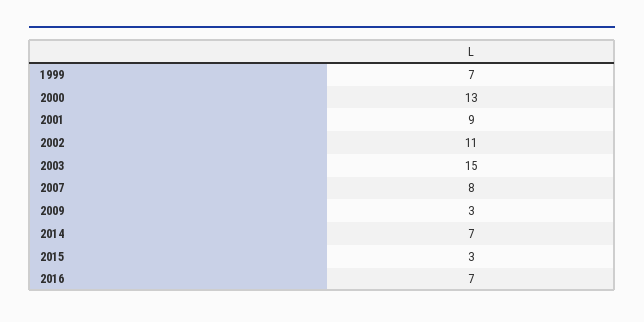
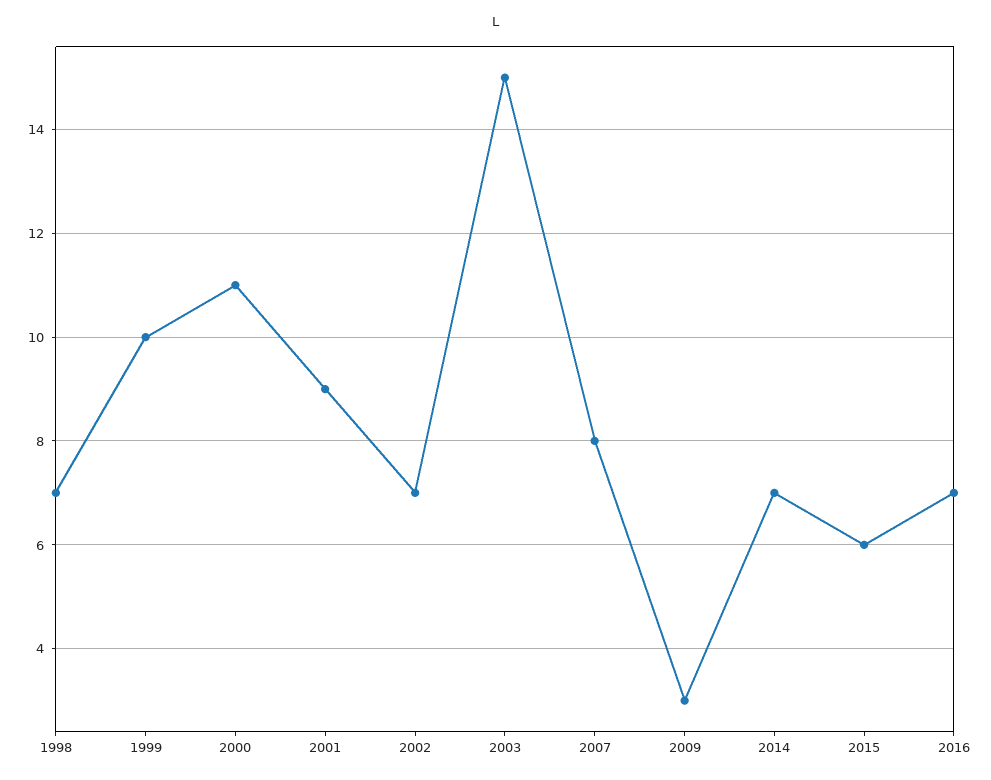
1999: 7 -> 10
2000: 13 -> 11
2002: 11 -> 7
2015: 3 -> 6
1998: none -> 7

